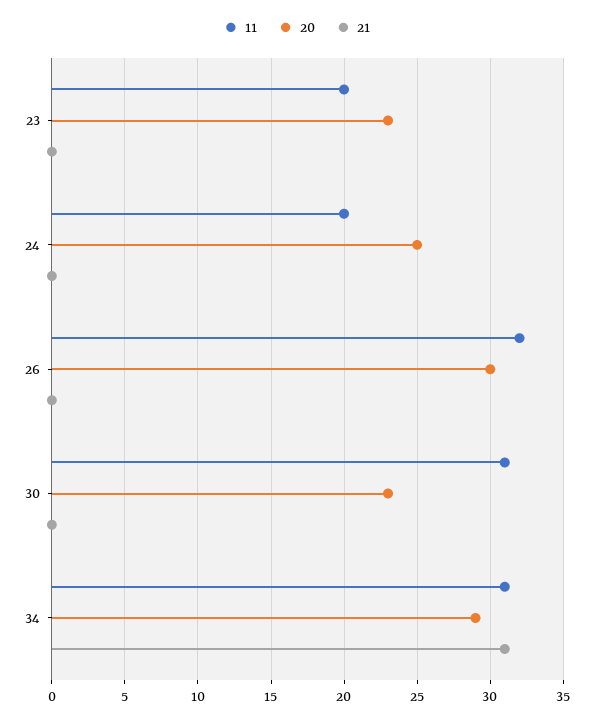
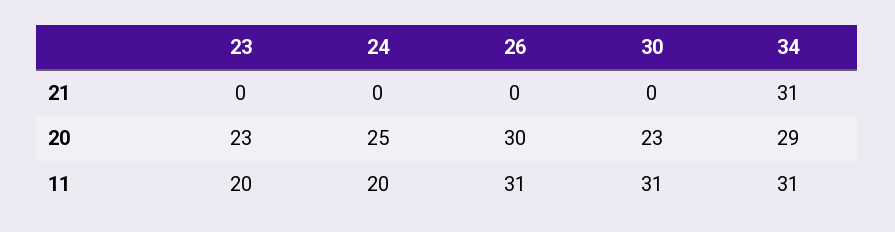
11, 26: 32 -> 31

